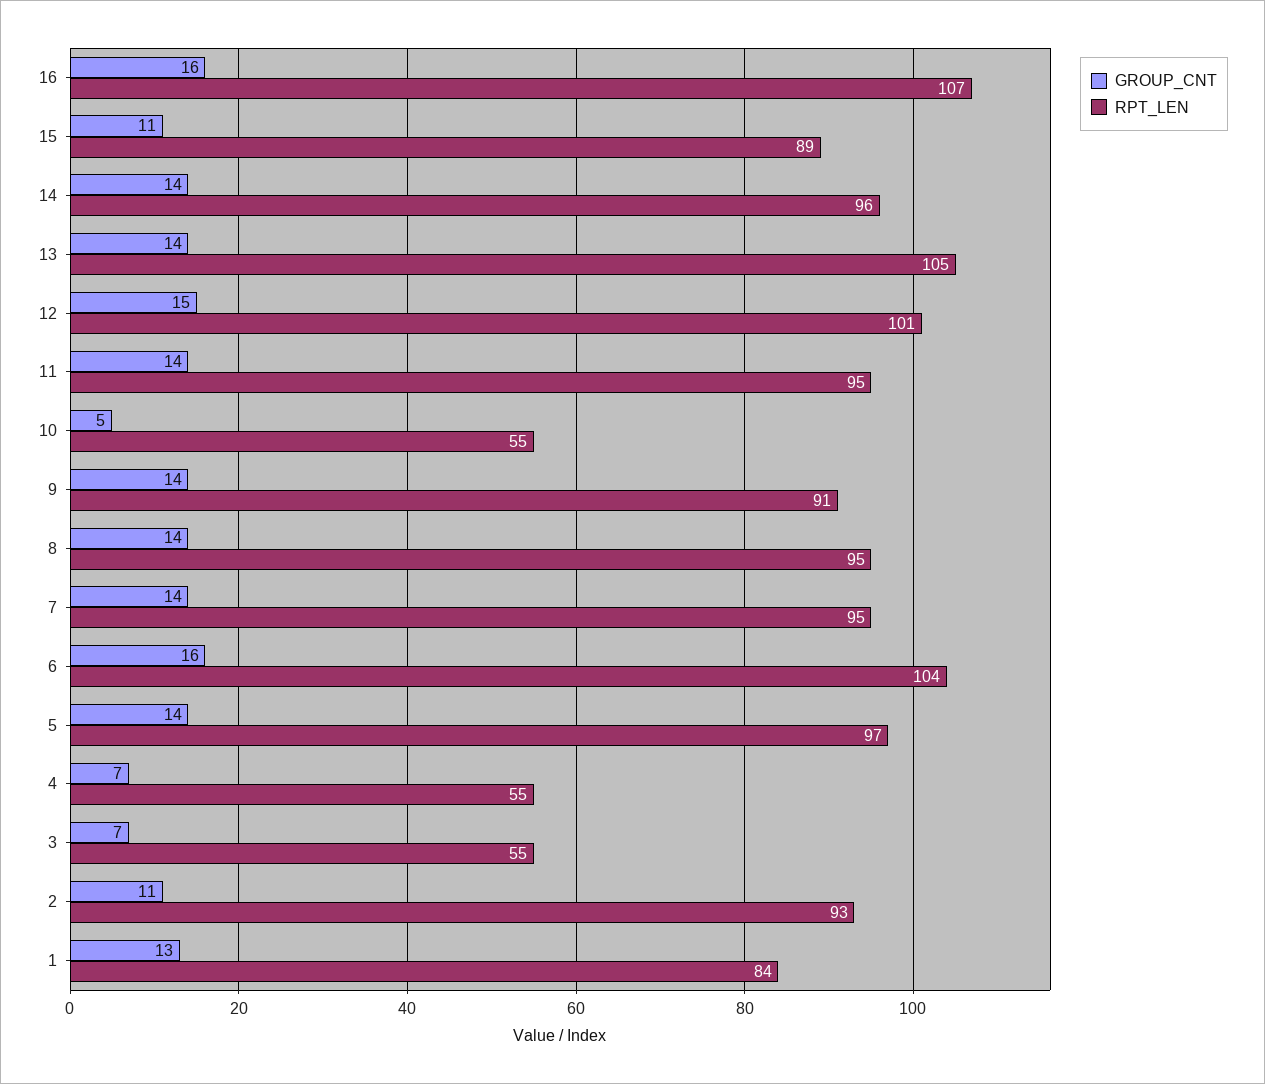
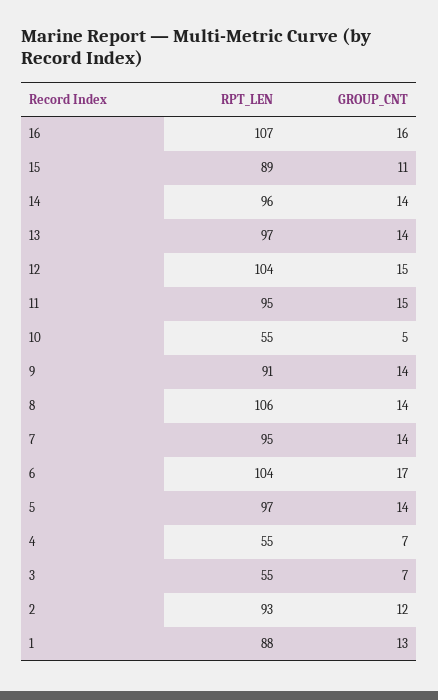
RPT_LEN, 13: 105 -> 97
RPT_LEN, 12: 101 -> 104
GROUP_CNT, 11: 14 -> 15
RPT_LEN, 8: 95 -> 106
GROUP_CNT, 6: 16 -> 17
GROUP_CNT, 2: 11 -> 12
RPT_LEN, 1: 84 -> 88

